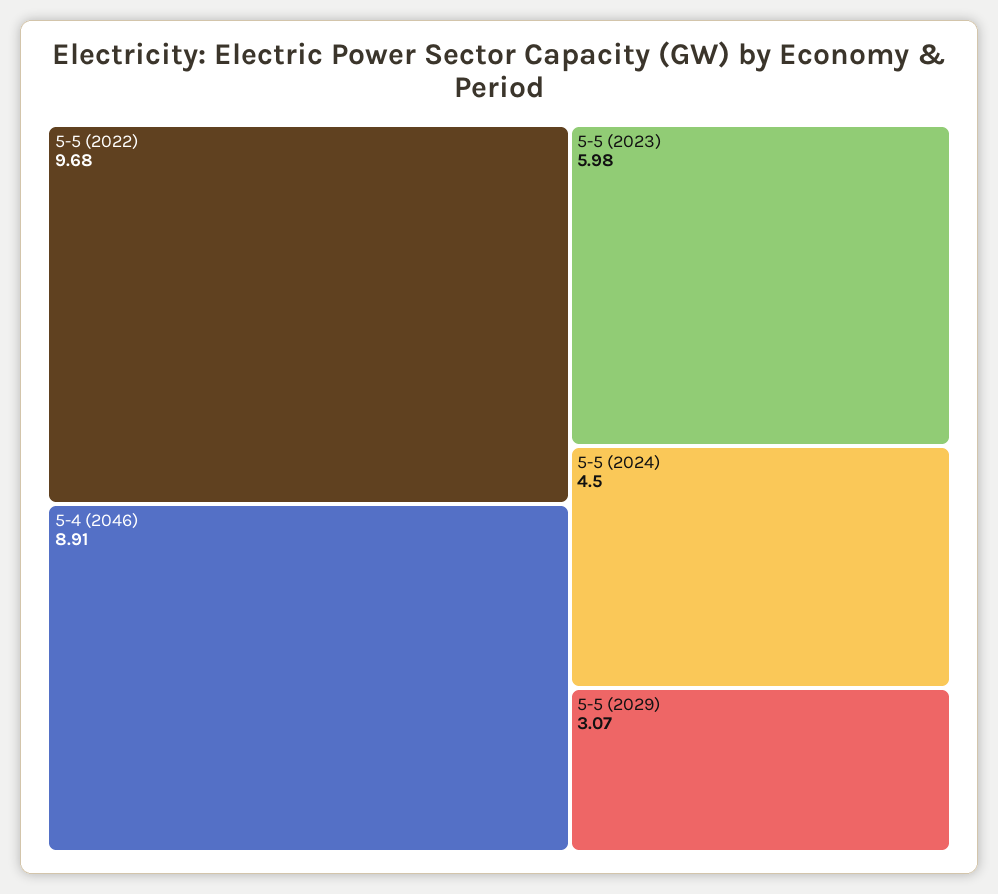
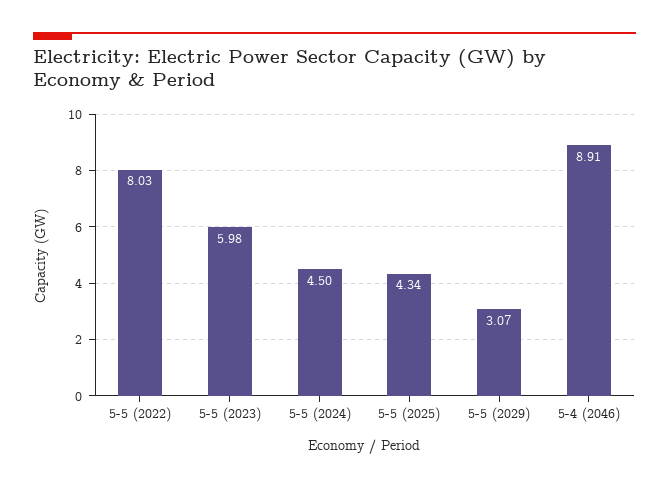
5-5 (2022): 9.68 -> 8.03
5-5 (2025): none -> 4.34

